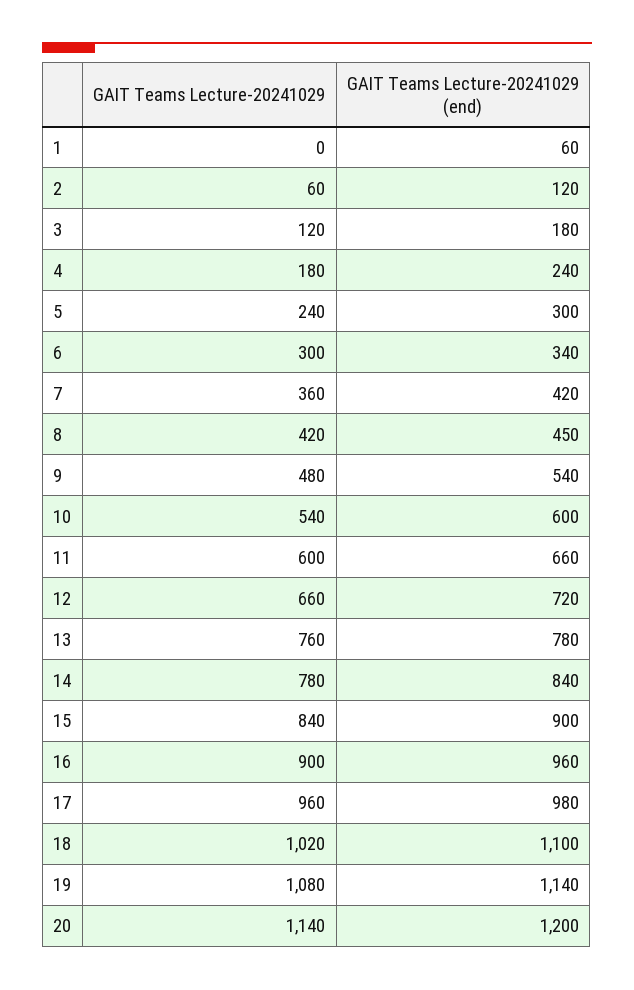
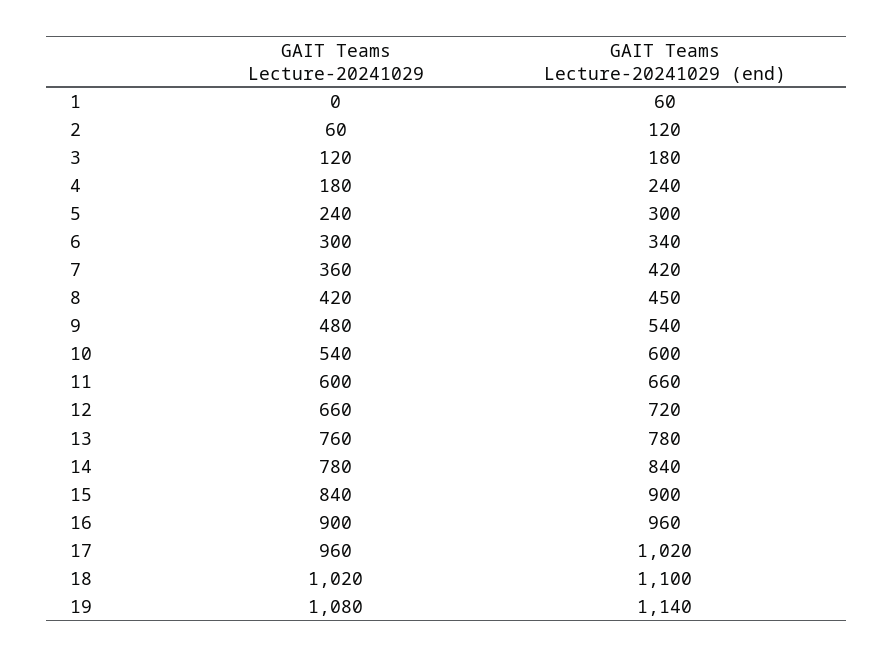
GAIT Teams Lecture-20241029 (end), 17: 980 -> 1020
GAIT Teams Lecture-20241029, 20: 1140 -> none
GAIT Teams Lecture-20241029 (end), 20: 1200 -> none

